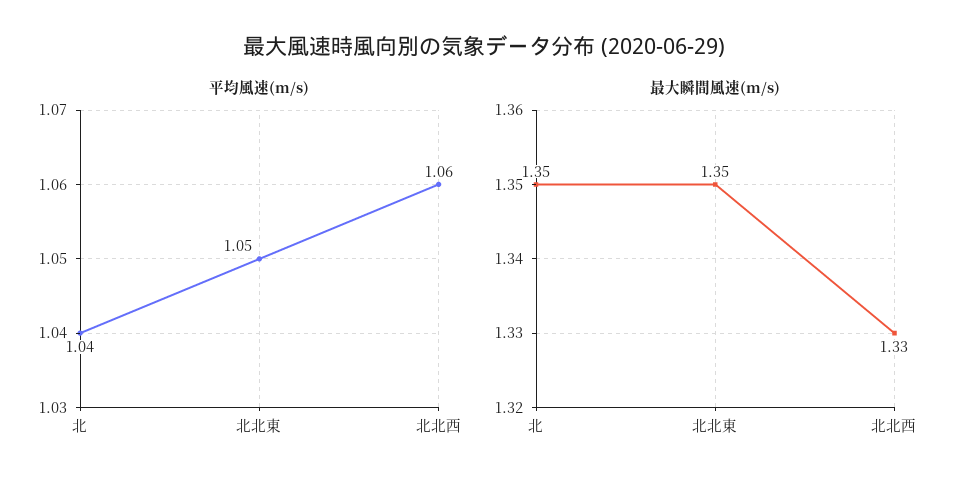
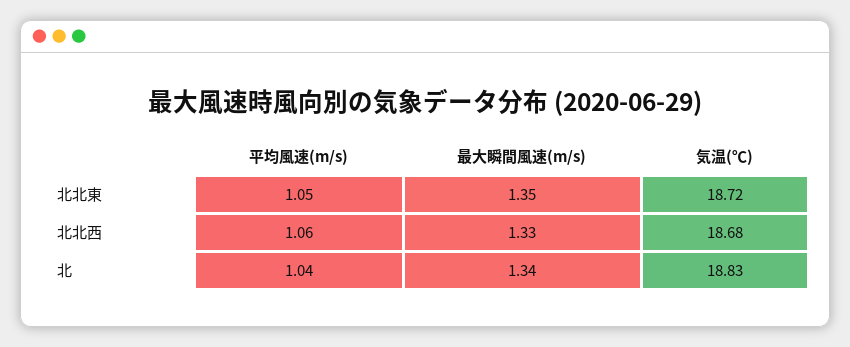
最大瞬間風速(m/s), 北: 1.35 -> 1.34
気温(℃), 北北東: none -> 18.72
気温(℃), 北北西: none -> 18.68
気温(℃), 北: none -> 18.83

